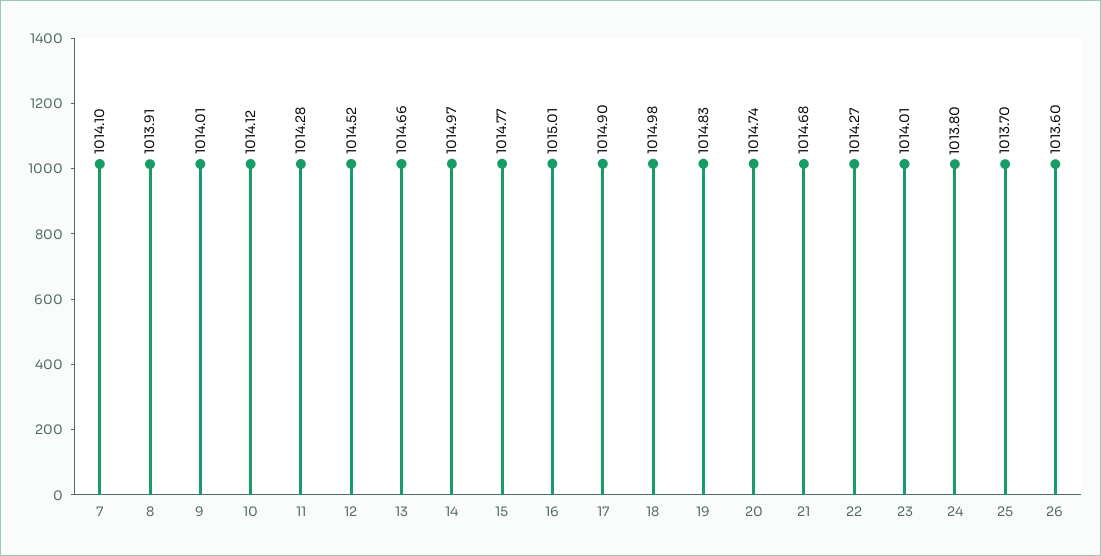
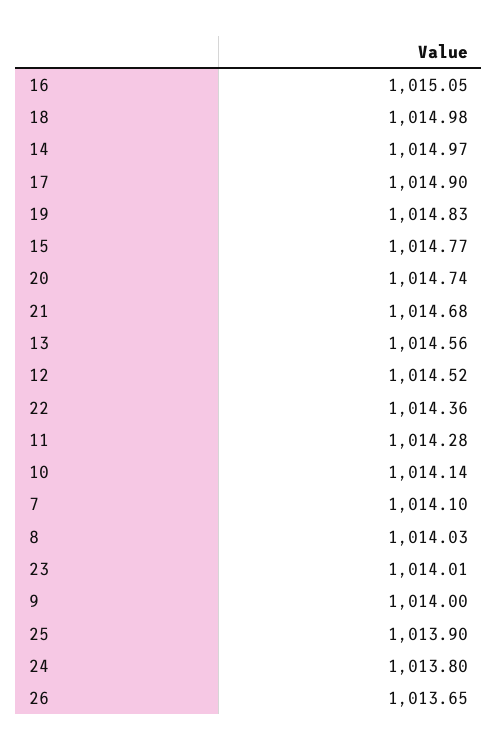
8: 1013.91 -> 1014.03
9: 1014.01 -> 1014
10: 1014.12 -> 1014.14
13: 1014.66 -> 1014.56
16: 1015.01 -> 1015.05
22: 1014.27 -> 1014.36
25: 1013.7 -> 1013.9
26: 1013.6 -> 1013.65

